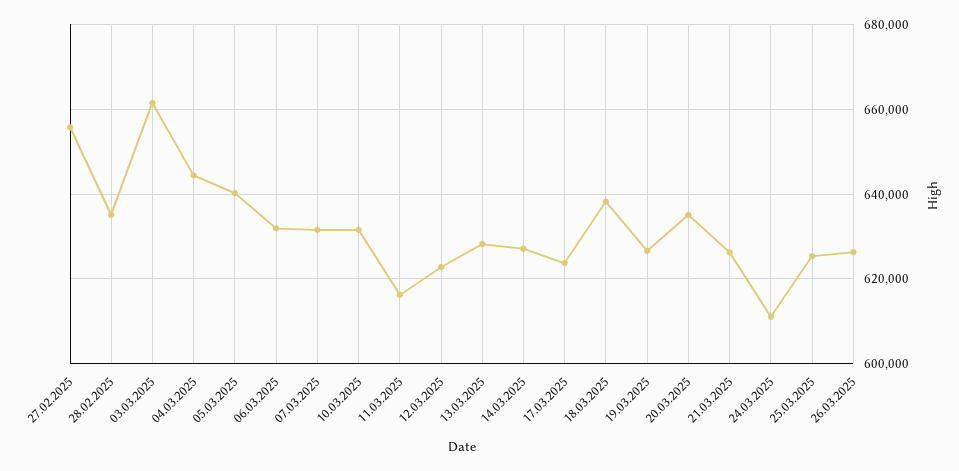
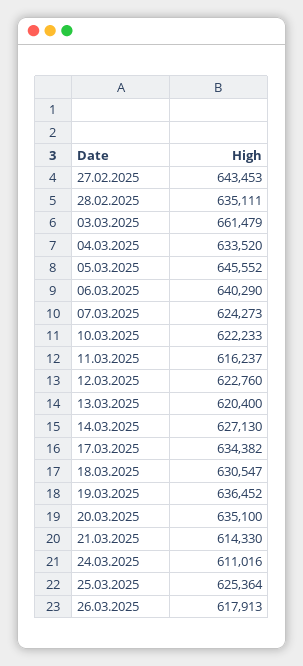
27.02.2025: 656000 -> 643453
04.03.2025: 644000 -> 633520
05.03.2025: 640000 -> 645552
06.03.2025: 632000 -> 640290
07.03.2025: 632000 -> 624273
10.03.2025: 632000 -> 622233
13.03.2025: 628000 -> 620400
17.03.2025: 624000 -> 634382
18.03.2025: 638000 -> 630547
19.03.2025: 626000 -> 636452
21.03.2025: 626000 -> 614330
26.03.2025: 626000 -> 617913

